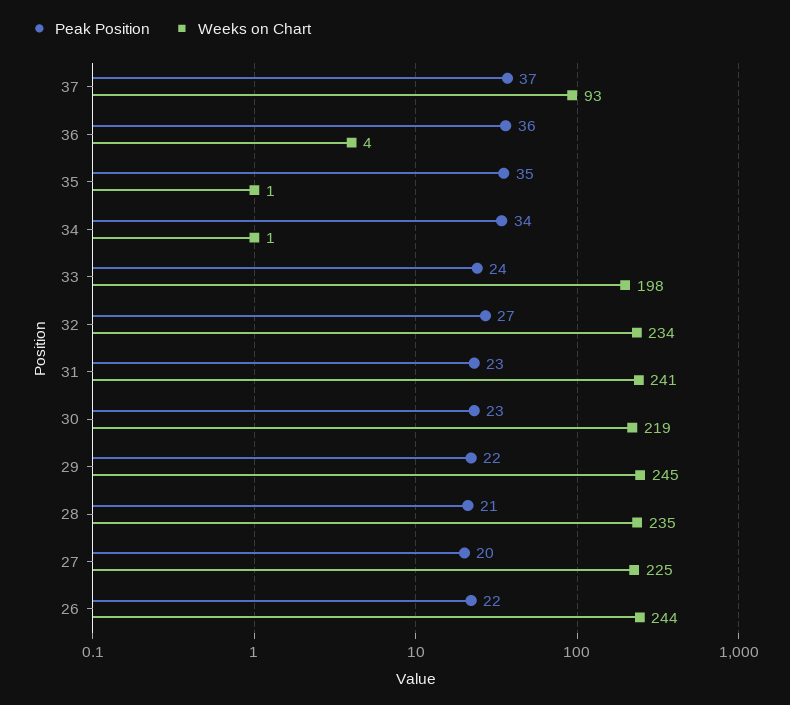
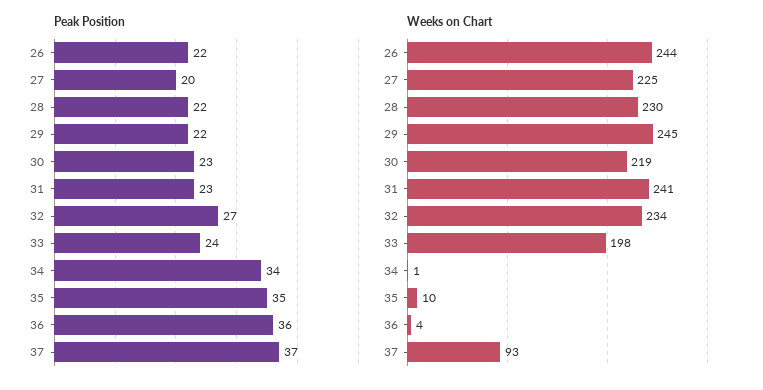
Weeks on Chart, 35: 1 -> 10
Peak Position, 28: 21 -> 22
Weeks on Chart, 28: 235 -> 230

